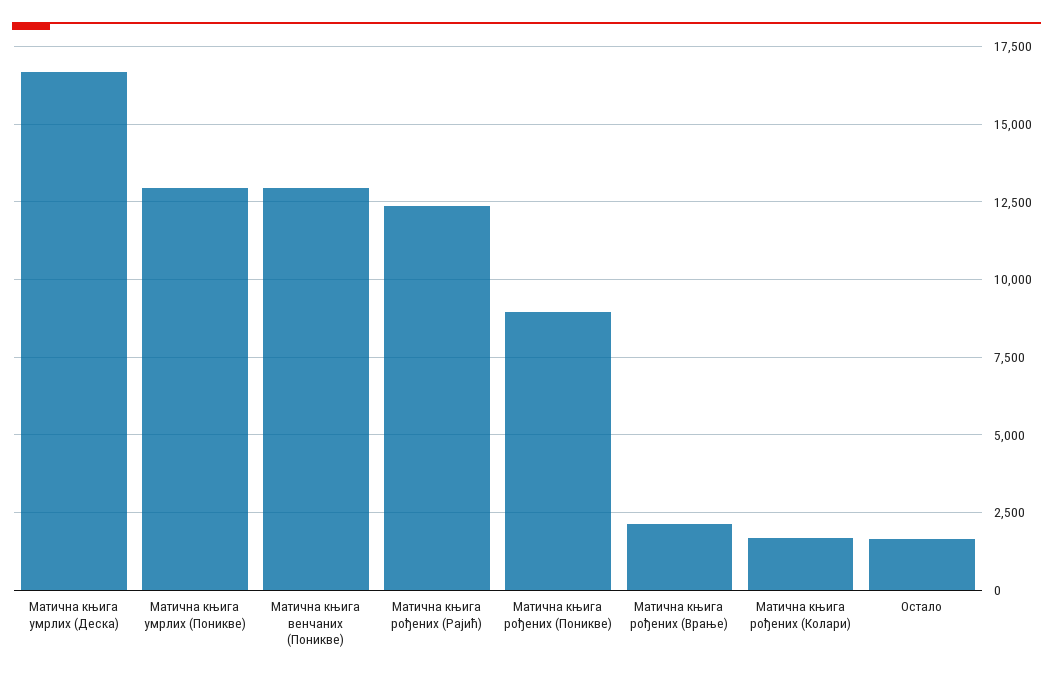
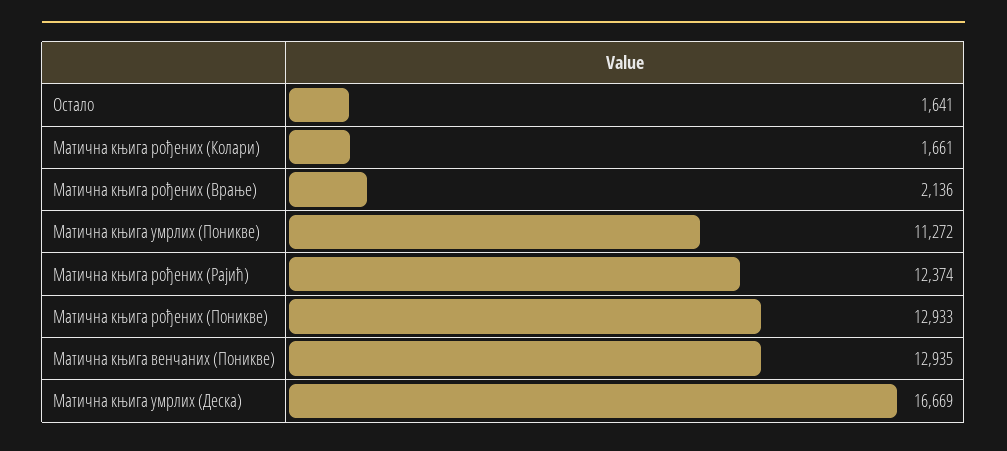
Матична књига умрлих (Поникве): 13000 -> 11272
Матична књига рођених (Поникве): 9000 -> 12933

